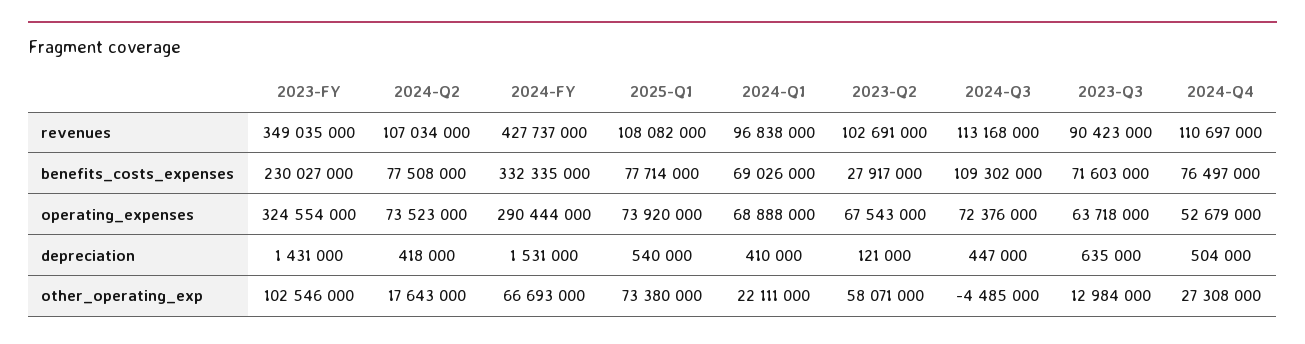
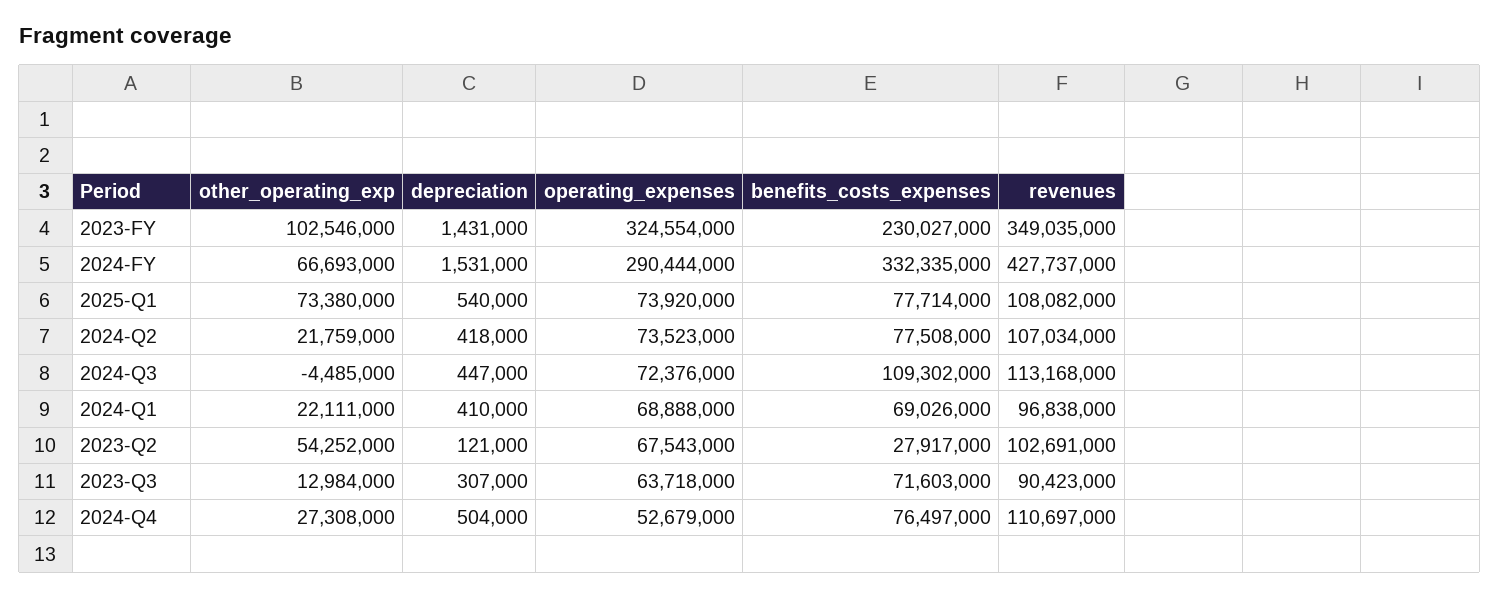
2023-Q3, depreciation: 635000 -> 307000
2024-Q2, other_operating_exp: 17643000 -> 21759000
2023-Q2, other_operating_exp: 58071000 -> 54252000

